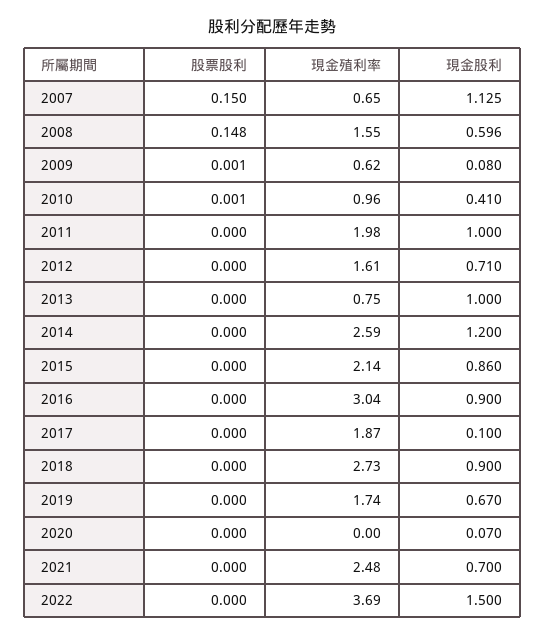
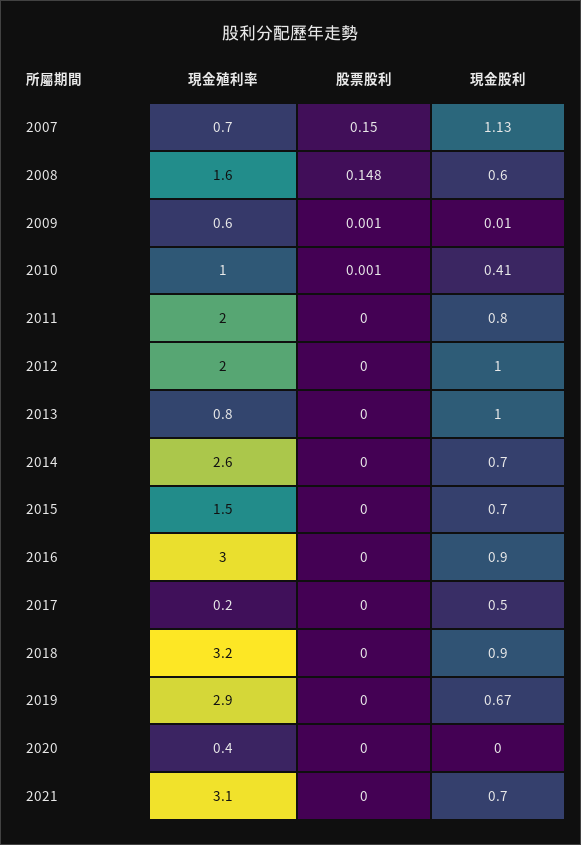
現金股利, 2009: 0.08 -> 0.01
現金股利, 2011: 1 -> 0.8
現金殖利率, 2012: 1.61 -> 2
現金股利, 2012: 0.71 -> 1
現金股利, 2014: 1.2 -> 0.7
現金殖利率, 2015: 2.14 -> 1.5
現金股利, 2015: 0.86 -> 0.7
現金殖利率, 2017: 1.87 -> 0.2
現金股利, 2017: 0.1 -> 0.5
現金殖利率, 2018: 2.73 -> 3.2
現金殖利率, 2019: 1.74 -> 2.9
現金殖利率, 2020: 0 -> 0.4
現金股利, 2020: 0.07 -> 0
現金殖利率, 2021: 2.48 -> 3.1
股票股利, 2022: 0 -> none
現金殖利率, 2022: 3.69 -> none
現金股利, 2022: 1.5 -> none

